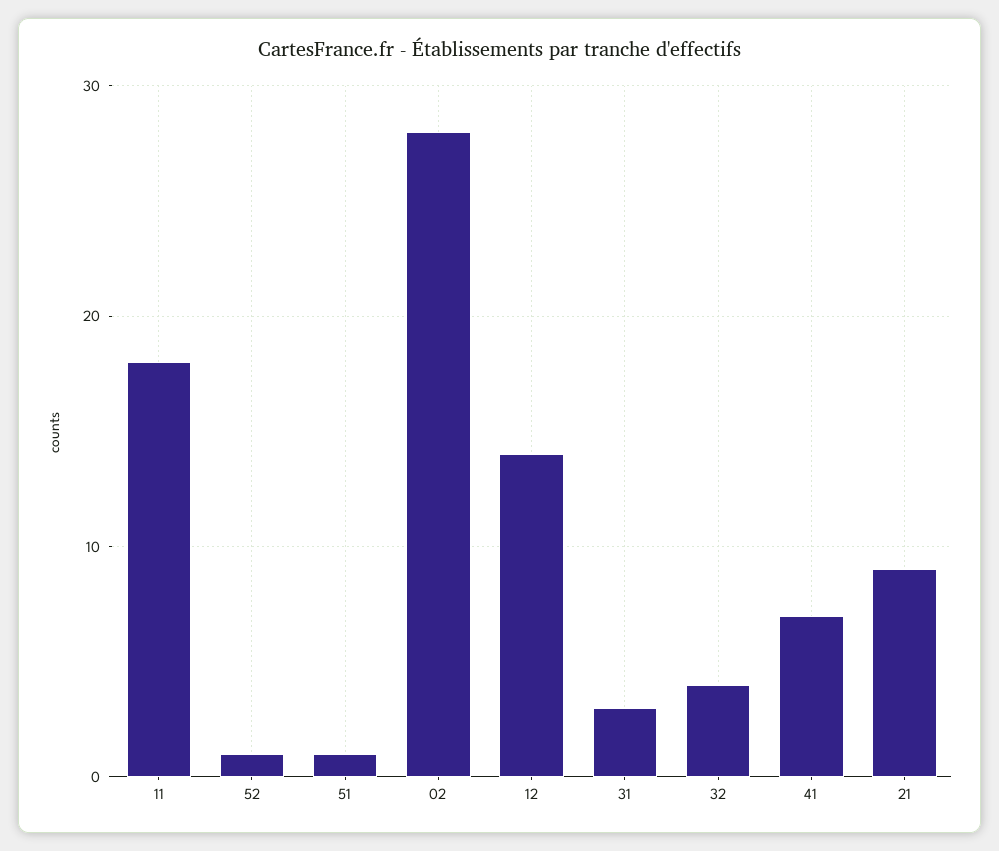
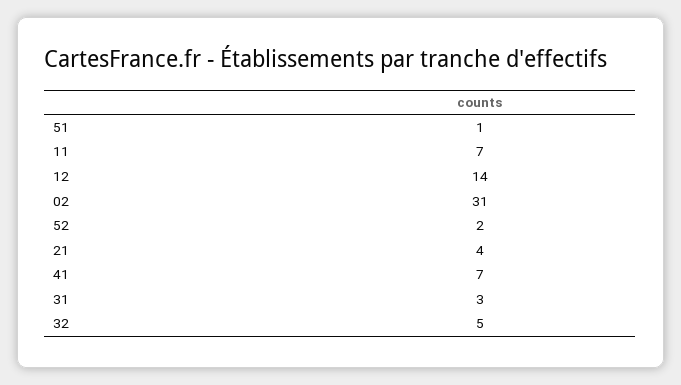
11: 18 -> 7
52: 1 -> 2
02: 28 -> 31
32: 4 -> 5
21: 9 -> 4

